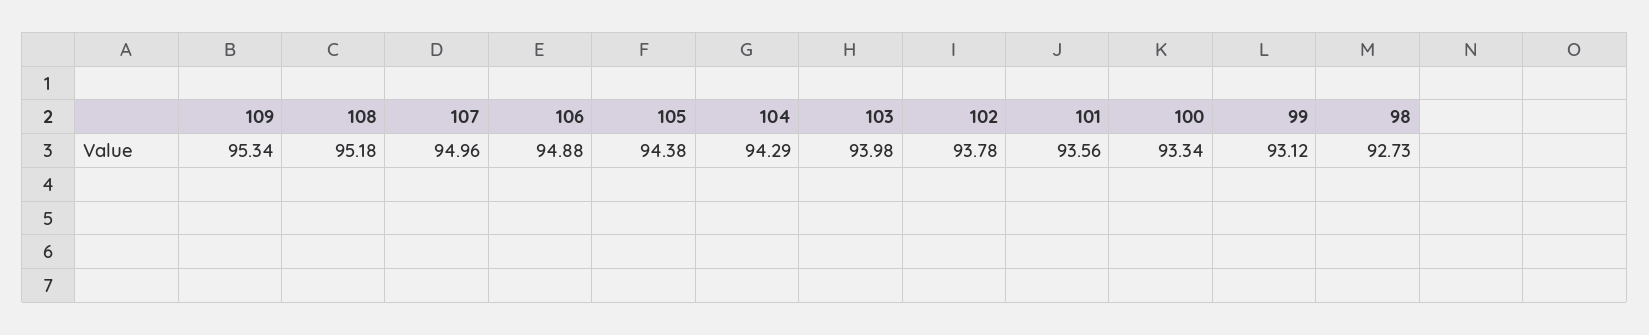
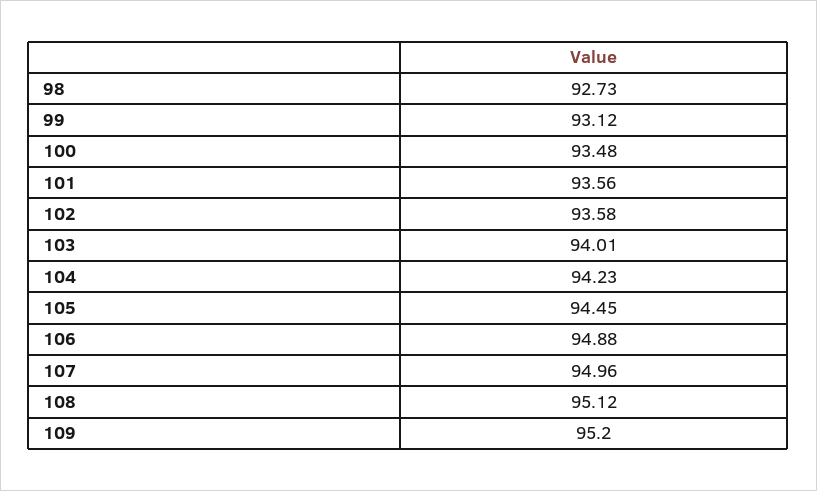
109: 95.34 -> 95.2
108: 95.18 -> 95.12
105: 94.38 -> 94.45
104: 94.29 -> 94.23
103: 93.98 -> 94.01
102: 93.78 -> 93.58
100: 93.34 -> 93.48

